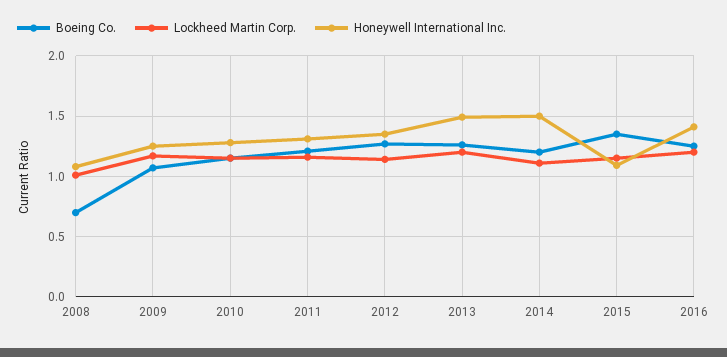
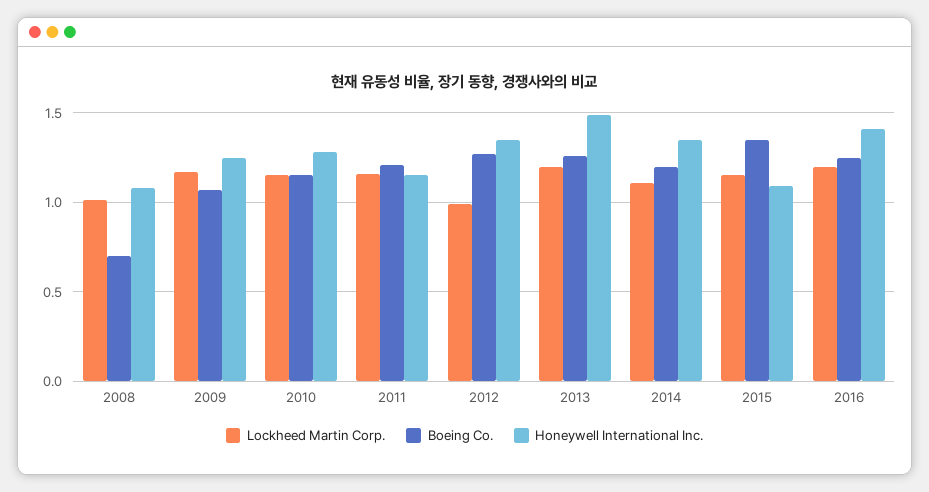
Honeywell International Inc., 2011: 1.3 -> 1.15
Lockheed Martin Corp., 2012: 1.15 -> 1
Honeywell International Inc., 2014: 1.5 -> 1.35

